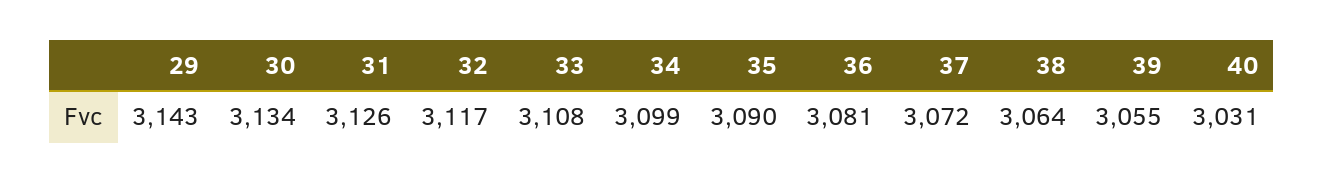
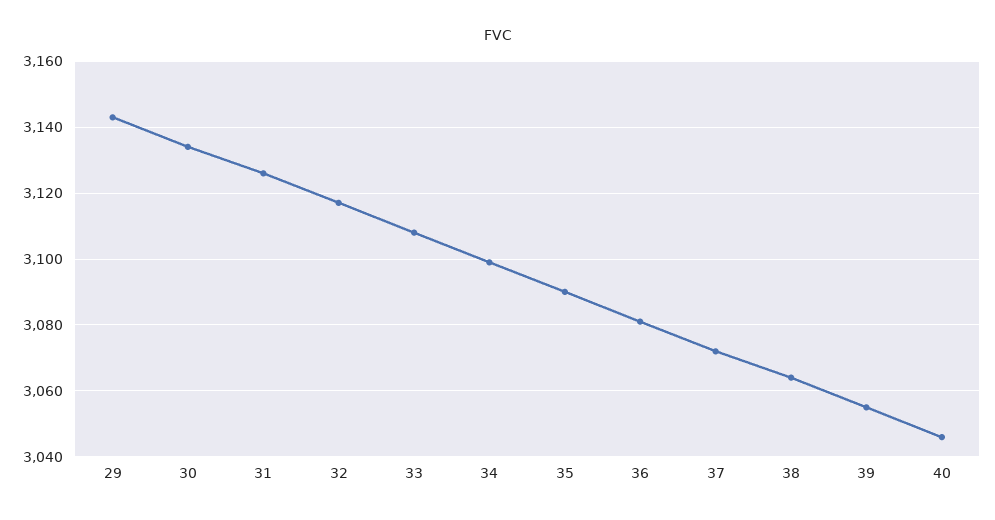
40: 3031 -> 3045

